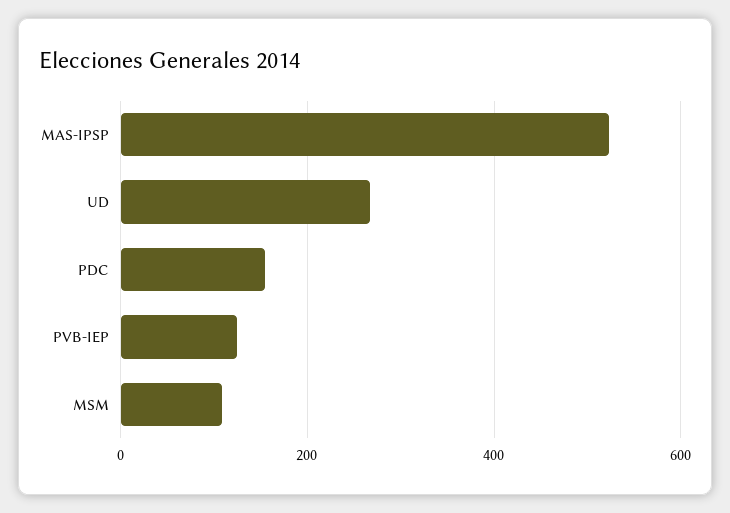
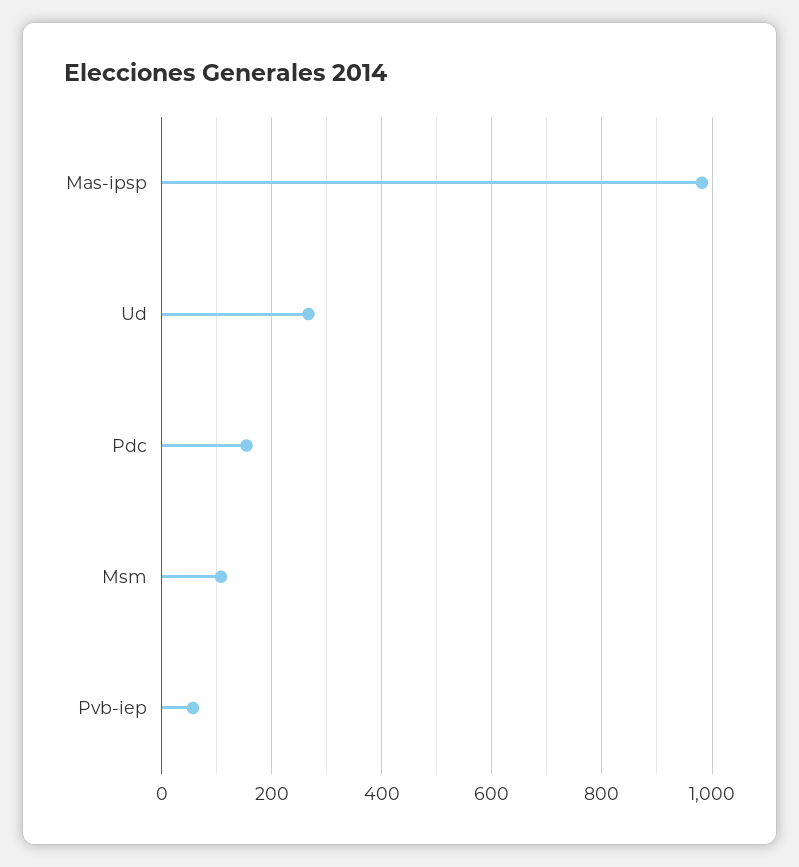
MAS-IPSP: 520 -> 980
PVB-IEP: 120 -> 60

